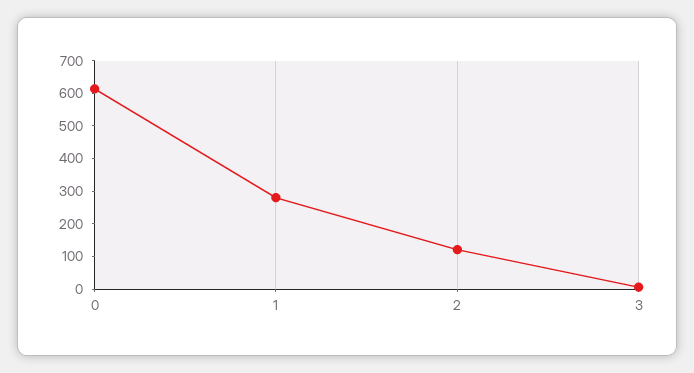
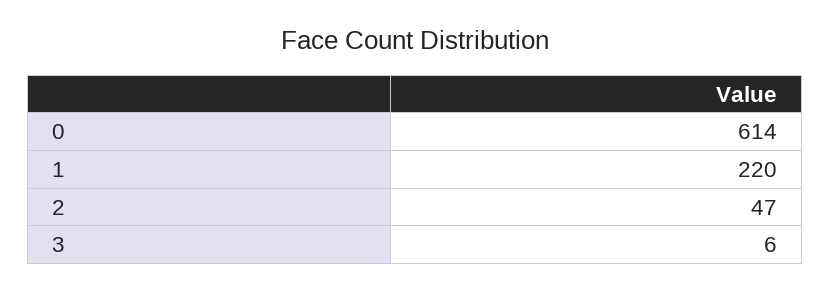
1: 275 -> 220
2: 125 -> 47

